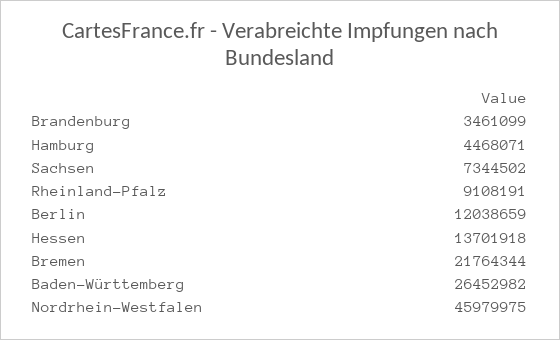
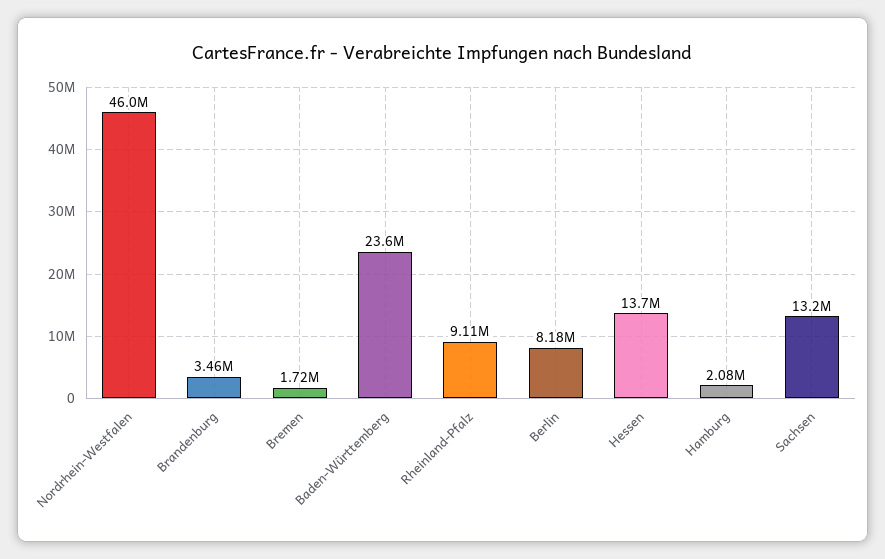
Hamburg: 4468071 -> 2080000
Sachsen: 7344502 -> 13200000
Berlin: 12038659 -> 8180000
Bremen: 21764344 -> 1720000
Baden-Württemberg: 26452982 -> 23600000

